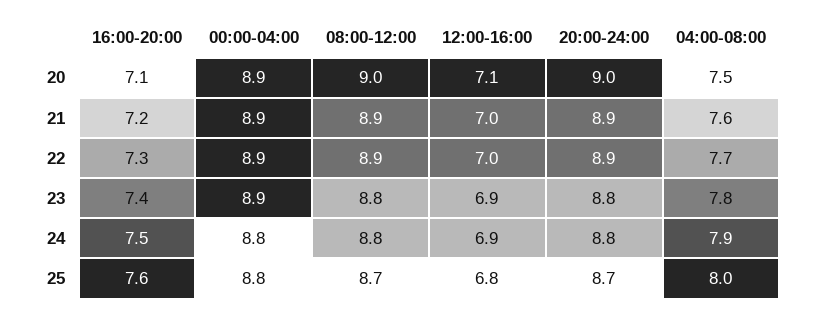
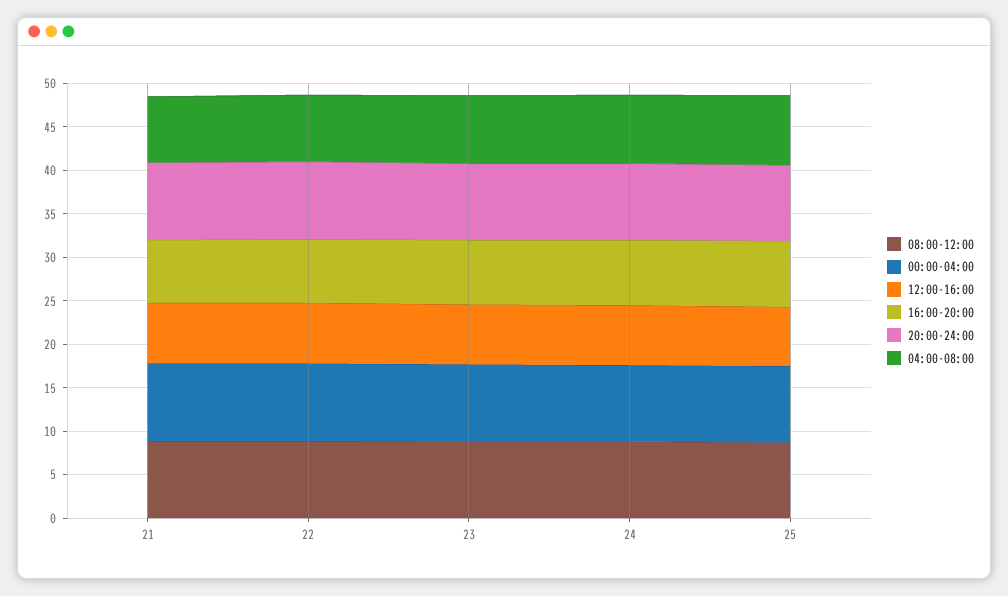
16:00-20:00, 20: 7.1 -> none
00:00-04:00, 20: 8.9 -> none
08:00-12:00, 20: 9 -> none
12:00-16:00, 20: 7.1 -> none
20:00-24:00, 20: 9 -> none
04:00-08:00, 20: 7.5 -> none

